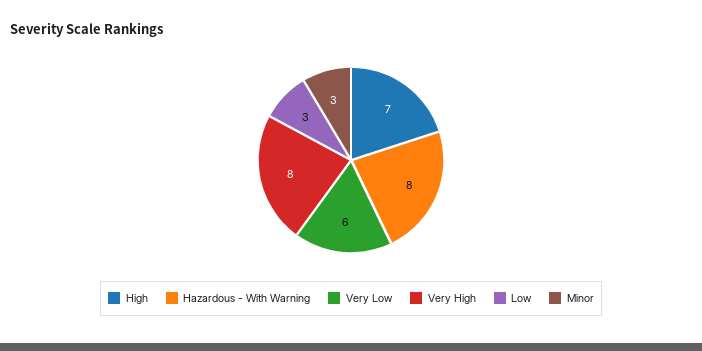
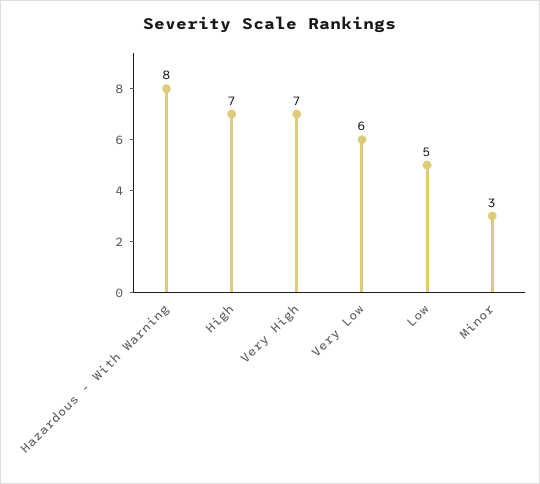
Very High: 8 -> 7
Low: 3 -> 5

